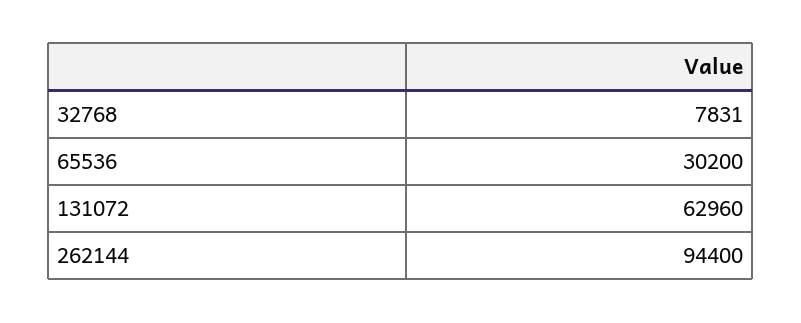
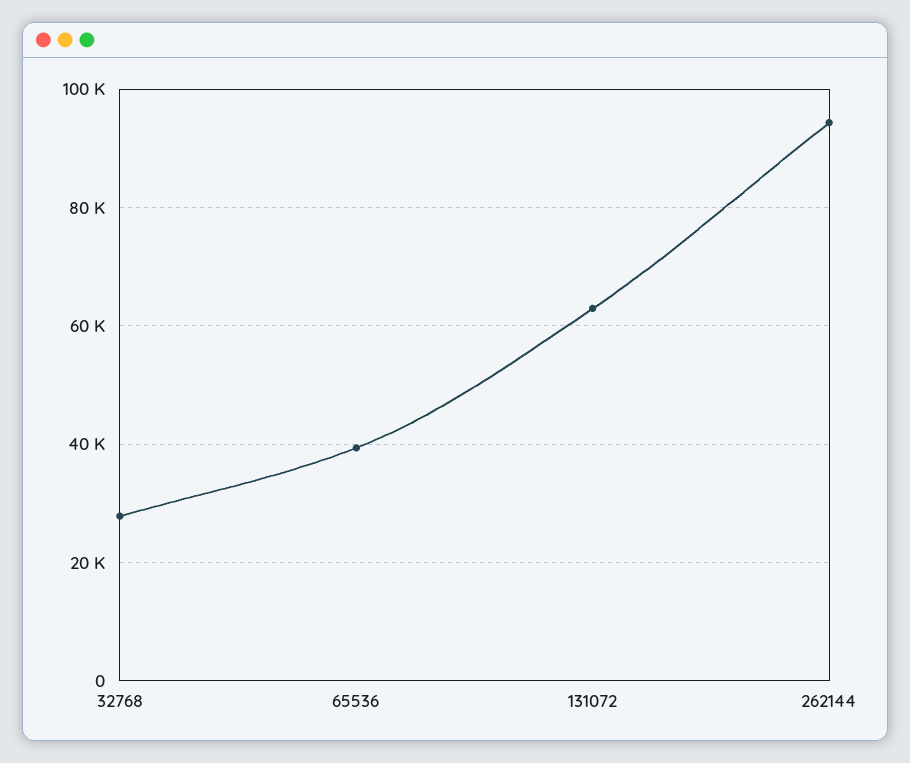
32768: 7831 -> 28000
65536: 30200 -> 40000

